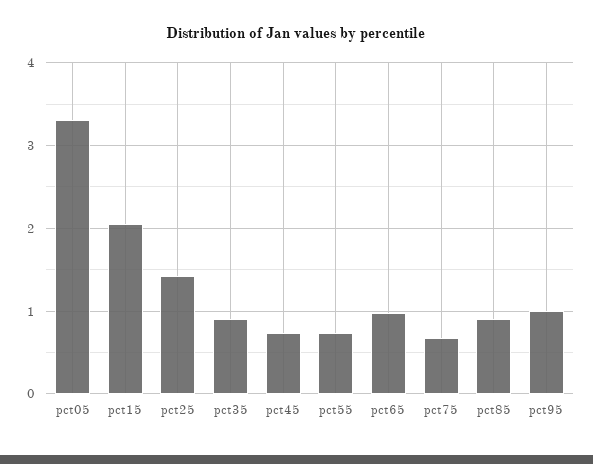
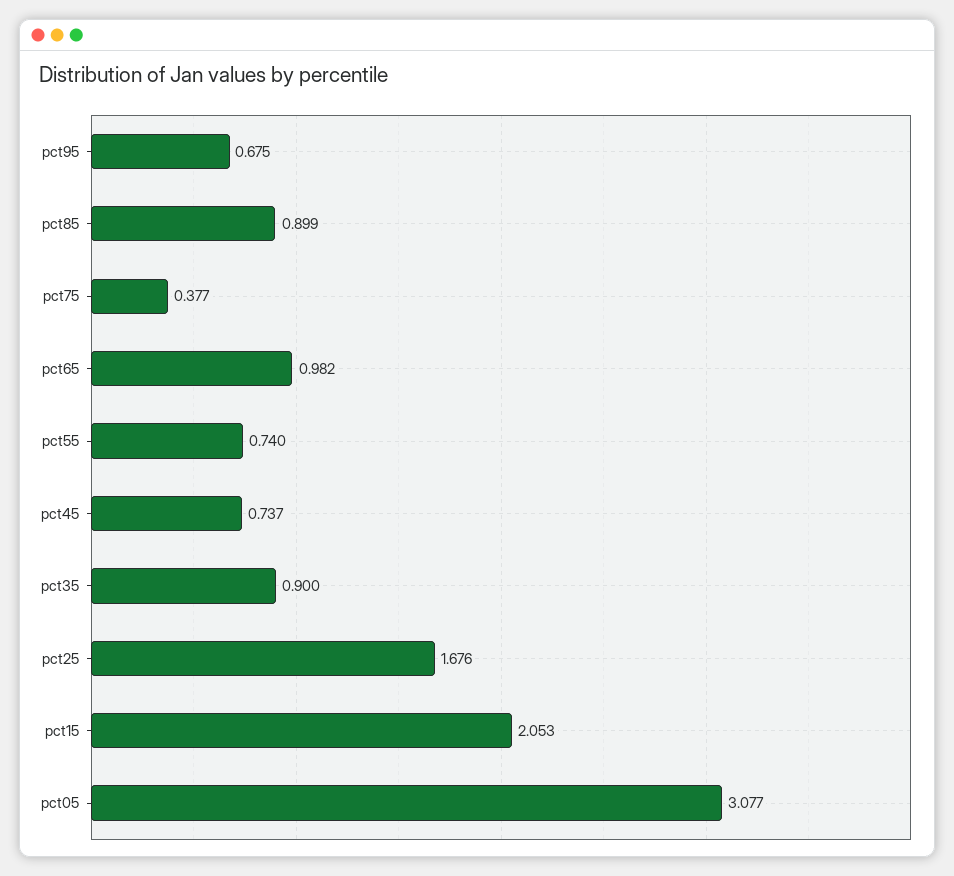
pct05: 3.3 -> 3.077
pct25: 1.4 -> 1.676
pct75: 0.7 -> 0.377
pct95: 1 -> 0.675

